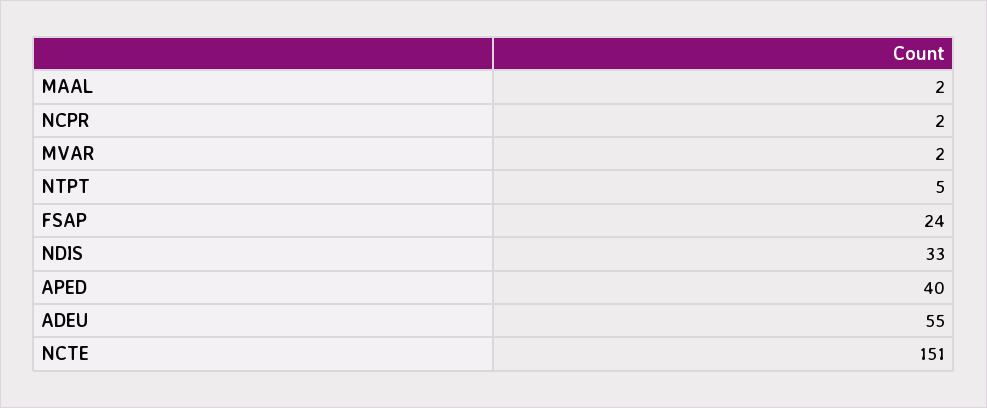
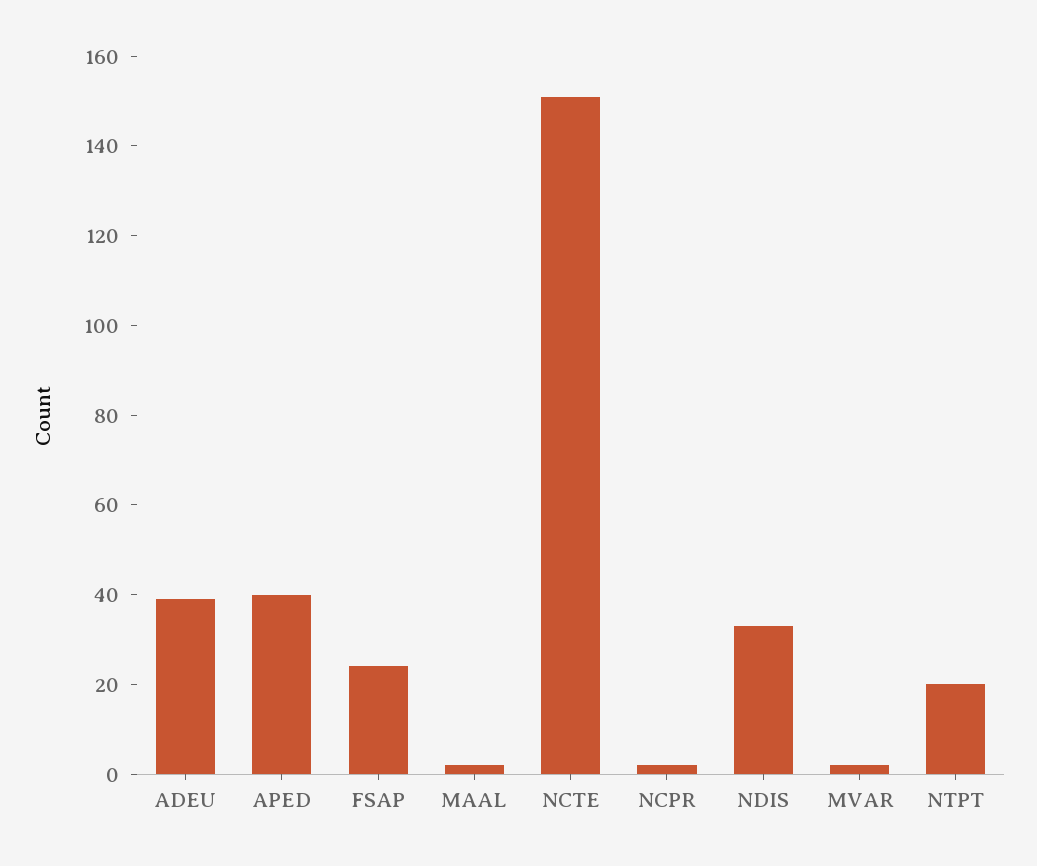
NTPT: 5 -> 20
ADEU: 55 -> 40

